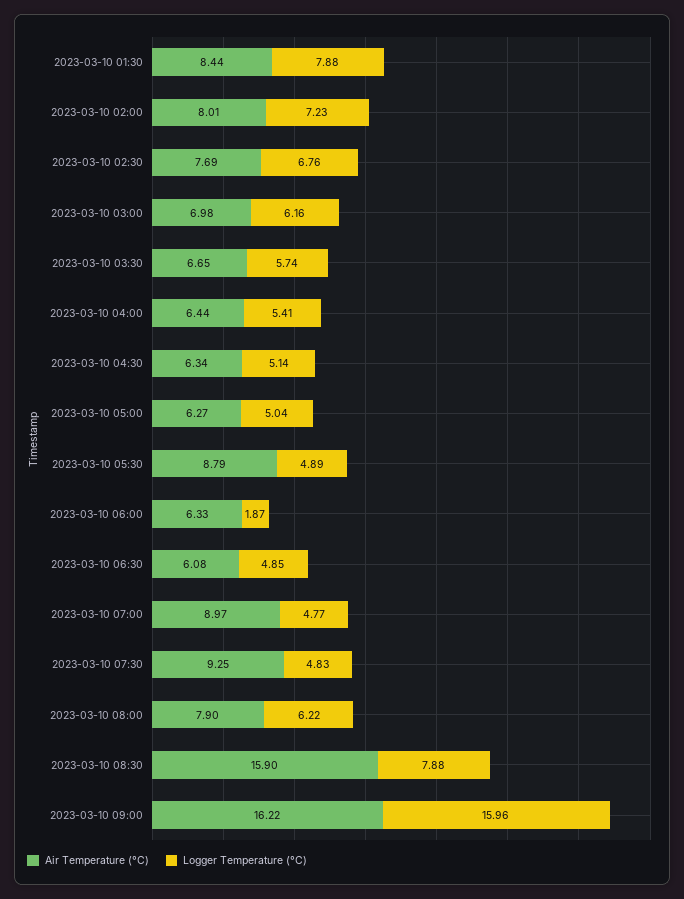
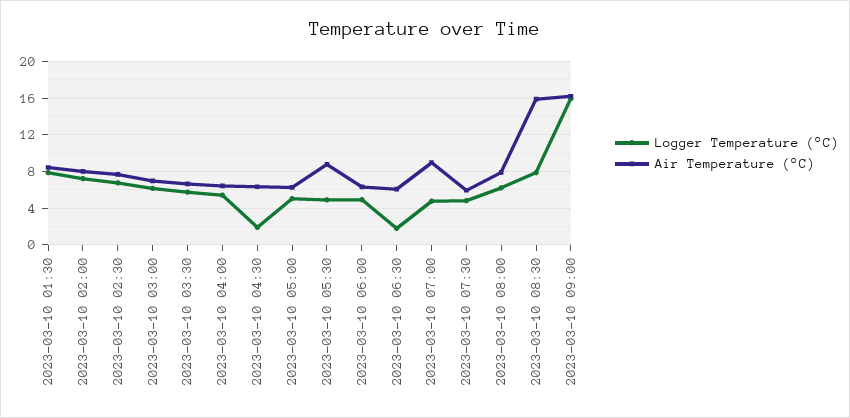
Logger Temperature (°C), 2023-03-10 04:30: 5.14 -> 2
Logger Temperature (°C), 2023-03-10 06:00: 1.87 -> 5
Logger Temperature (°C), 2023-03-10 06:30: 4.85 -> 2
Air Temperature (°C), 2023-03-10 07:30: 9.25 -> 6

